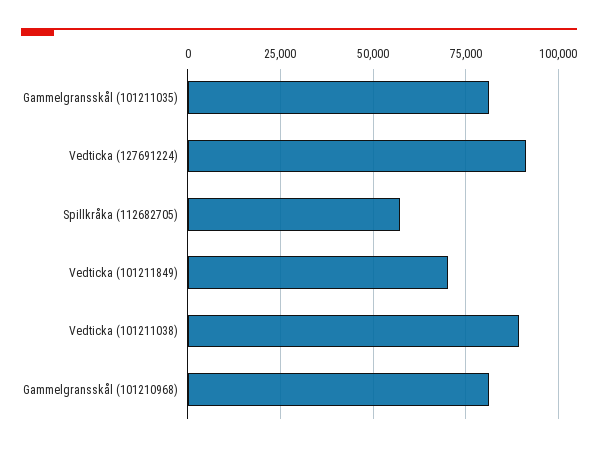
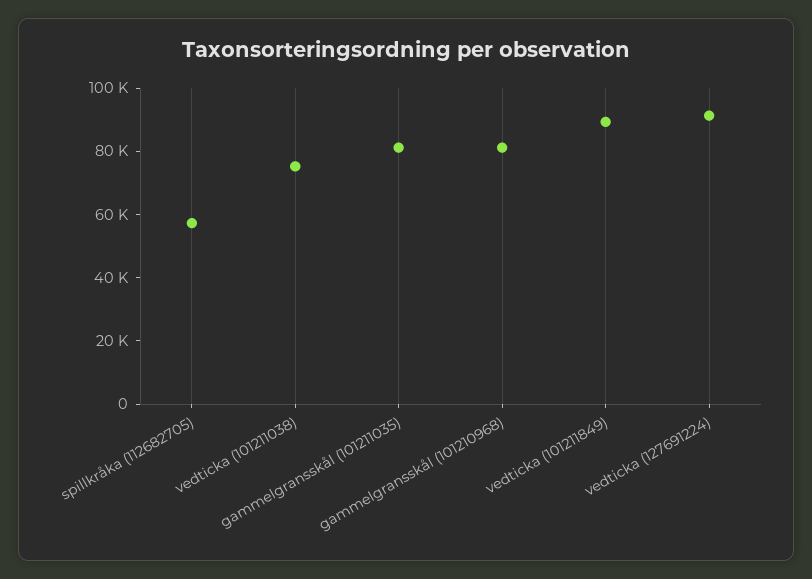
Vedticka (101211849): 70000 -> 90000
Vedticka (101211038): 90000 -> 75000

